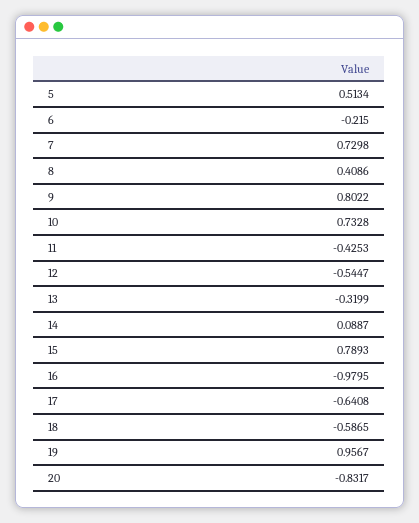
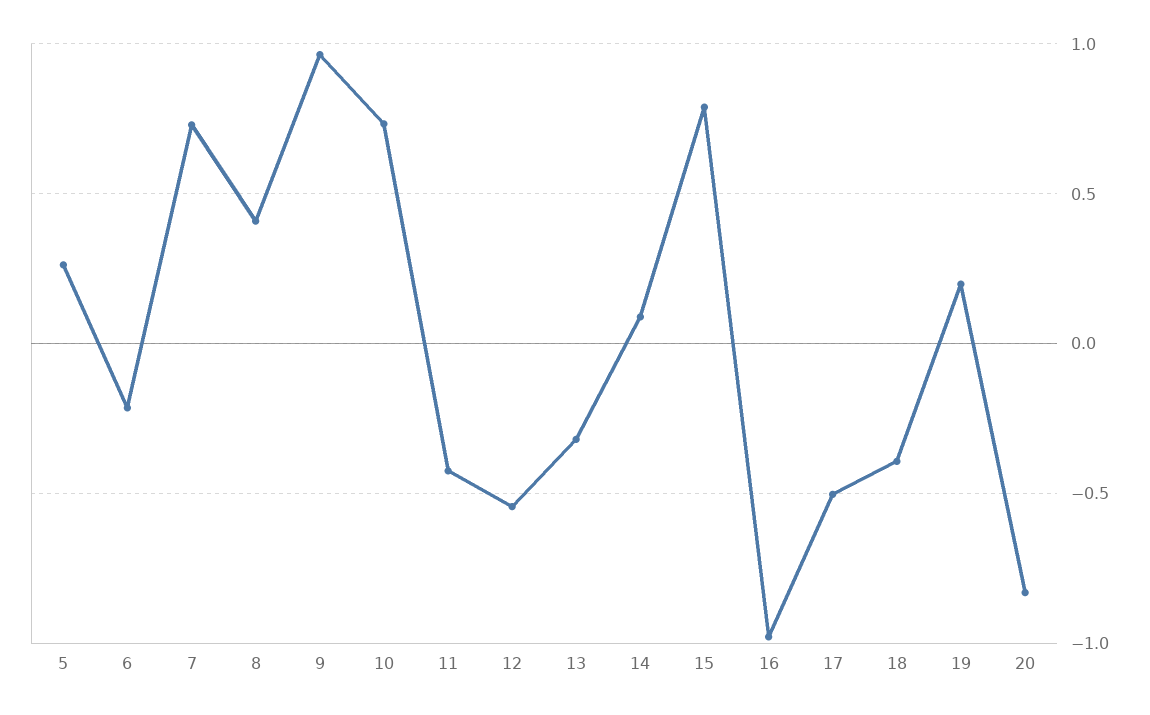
5: 0.5134 -> 0.25
9: 0.8022 -> 0.95
17: -0.6408 -> -0.5
18: -0.5865 -> -0.4
19: 0.9567 -> 0.2

